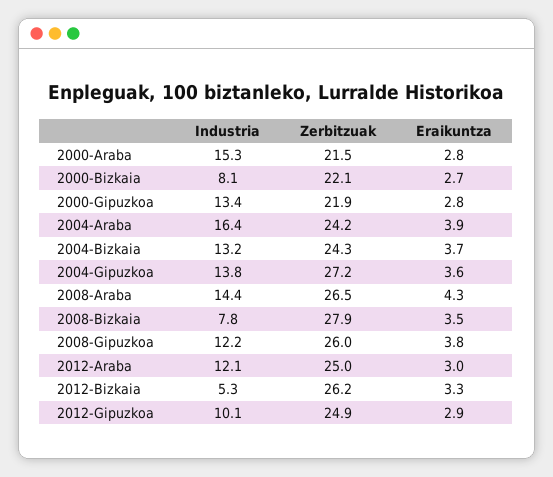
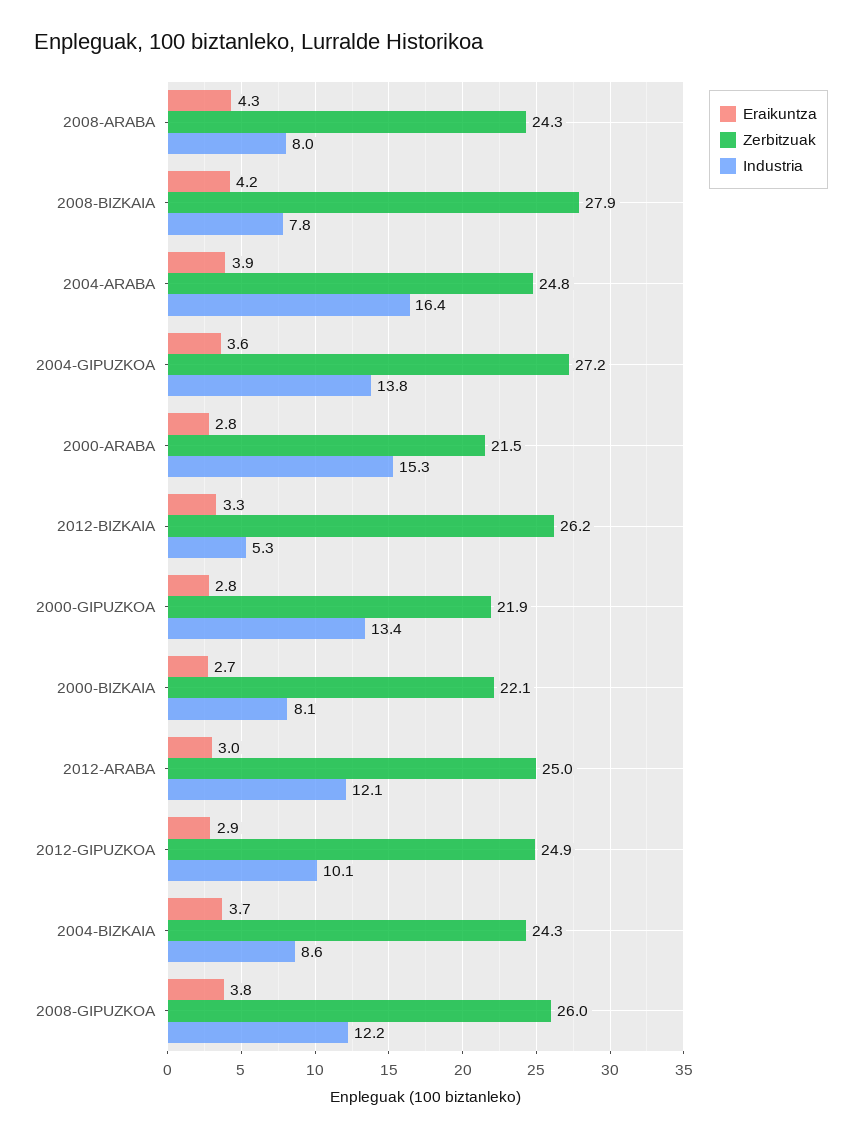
Zerbitzuak, 2004-Araba: 24.2 -> 24.8
Industria, 2004-Bizkaia: 13.2 -> 8.6
Industria, 2008-Araba: 14.4 -> 8
Zerbitzuak, 2008-Araba: 26.5 -> 24.3
Eraikuntza, 2008-Bizkaia: 3.5 -> 4.2

